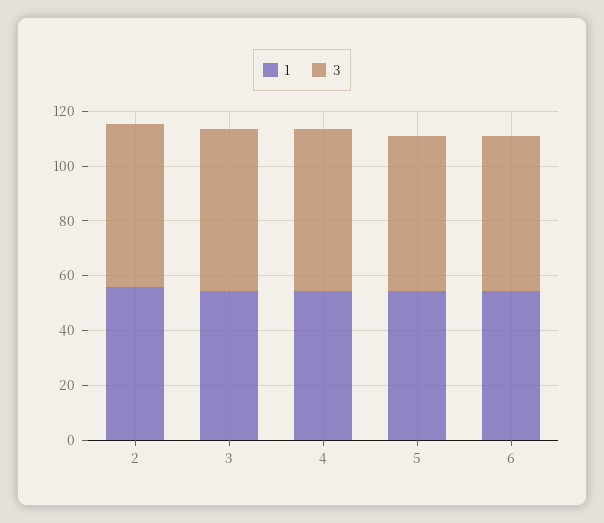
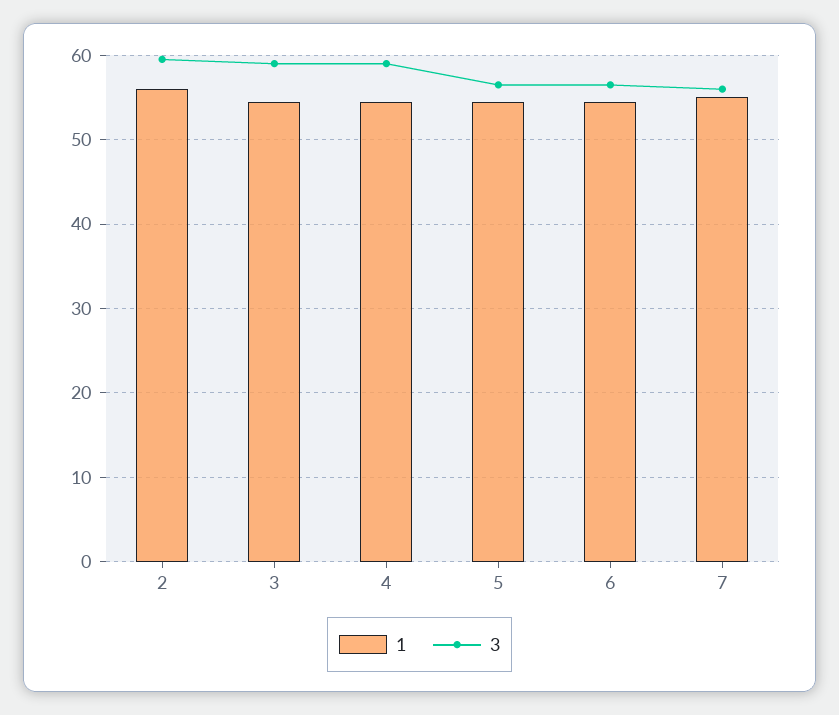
1, 7: none -> 55
3, 7: none -> 56

